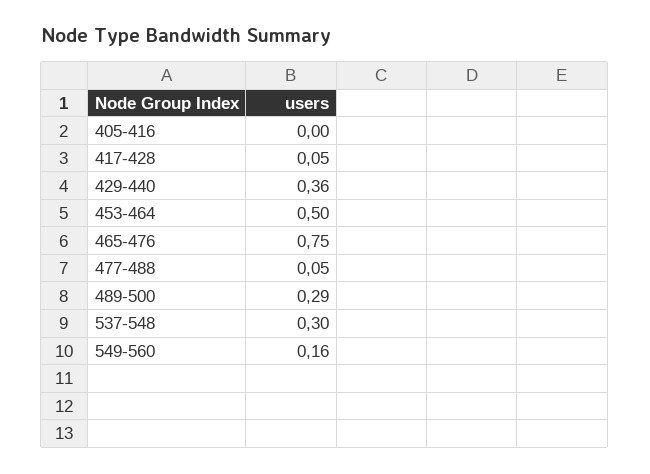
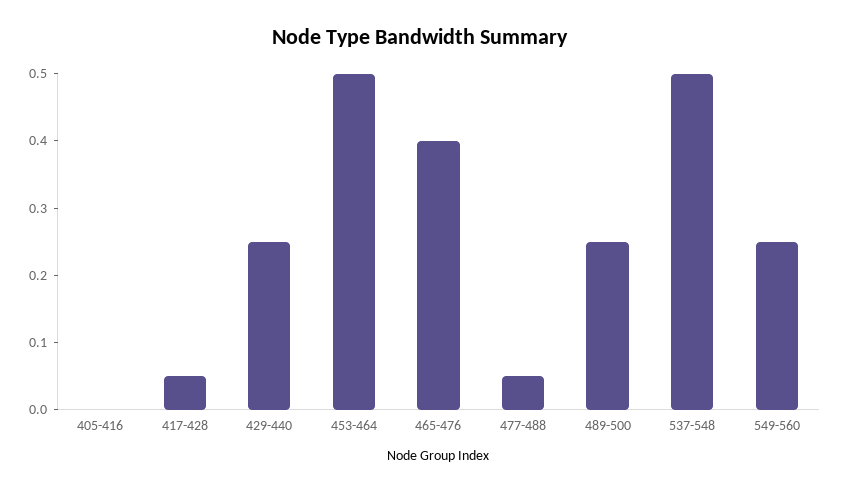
429-440: 0.36 -> 0.25
465-476: 0.75 -> 0.4
489-500: 0.29 -> 0.25
537-548: 0.3 -> 0.5
549-560: 0.16 -> 0.25

